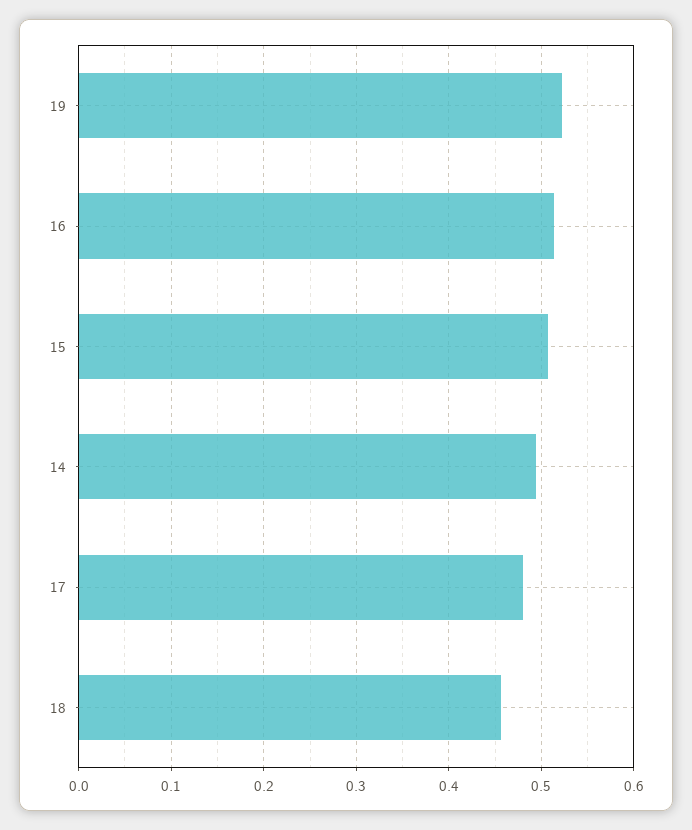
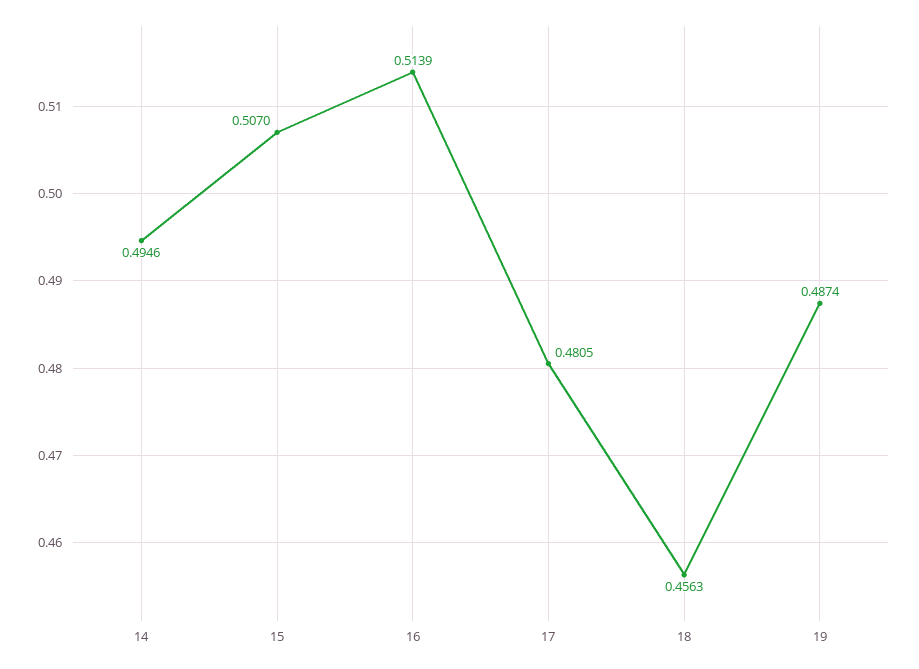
19: 0.52 -> 0.4874

